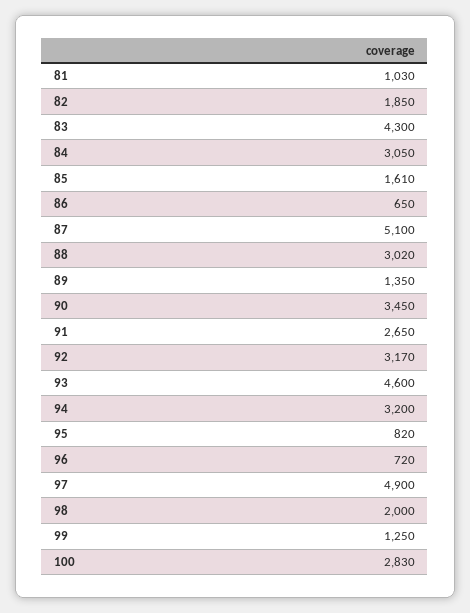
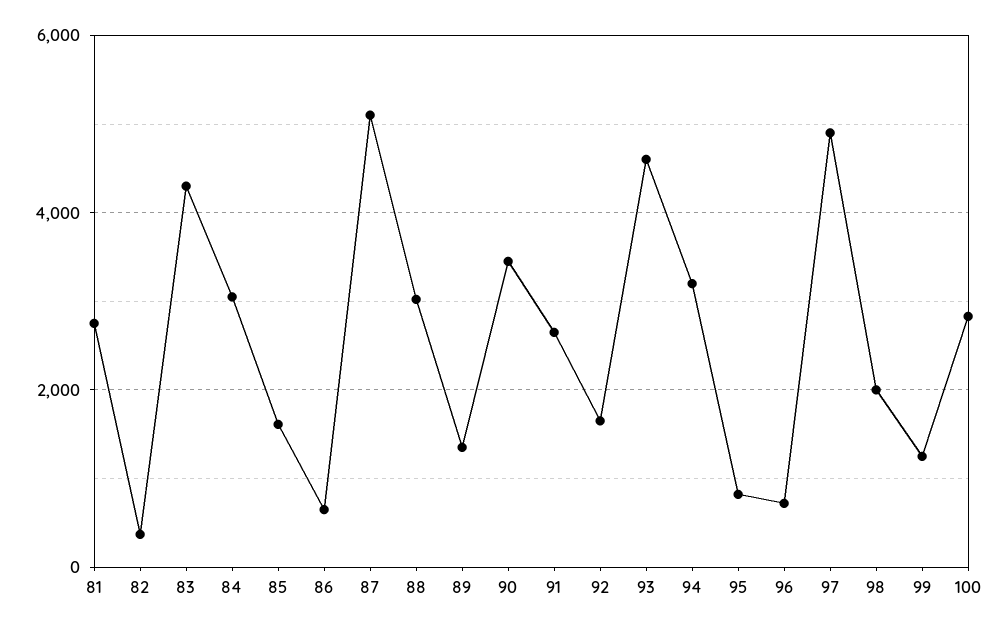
81: 1030 -> 2800
82: 1850 -> 400
92: 3170 -> 1600

